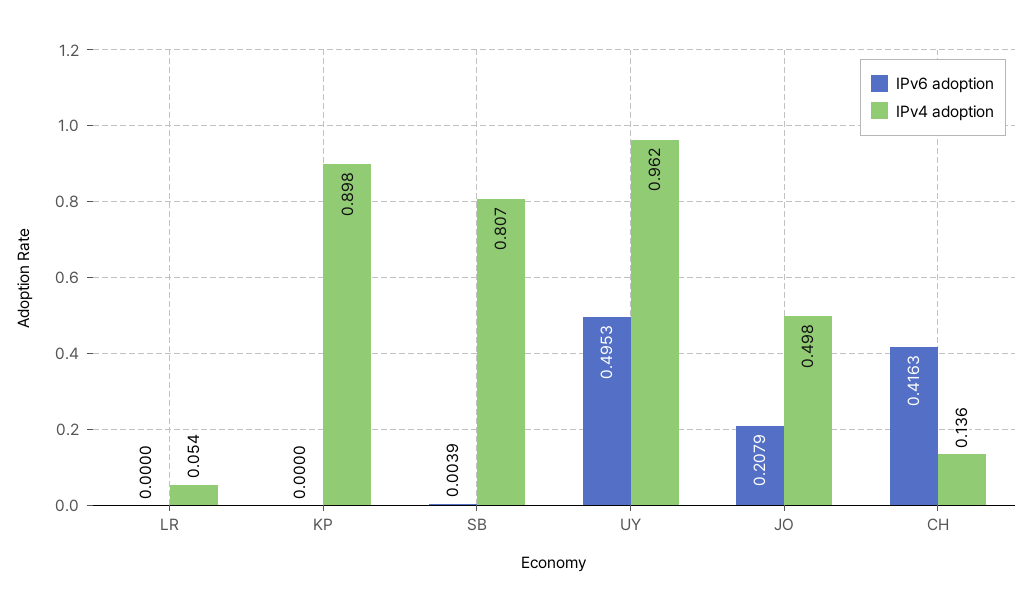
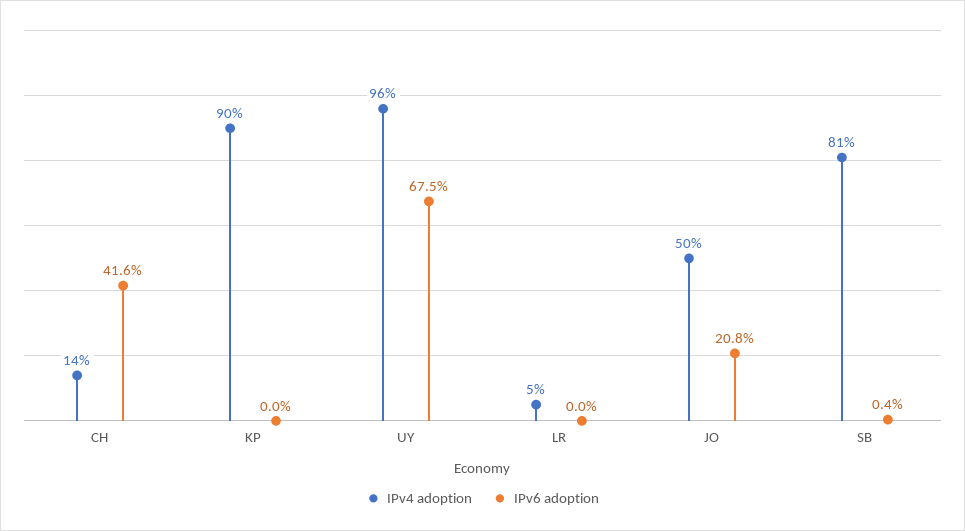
IPv6 adoption, UY: 0.4953 -> 0.675

